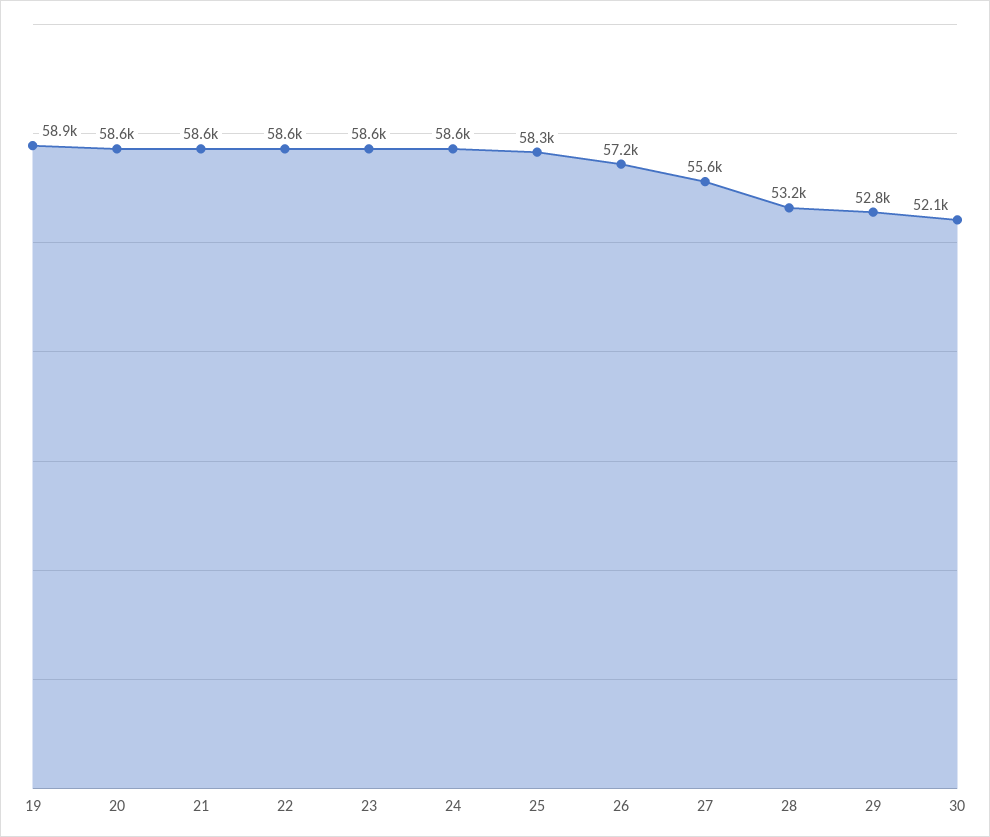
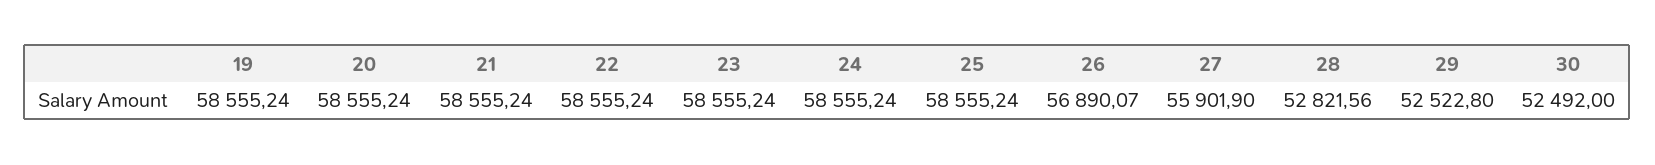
19: 58900 -> 58555.24
25: 58300 -> 58555.24
26: 57200 -> 56890.07
27: 55600 -> 55901.9
28: 53200 -> 52821.56
29: 52800 -> 52522.8
30: 52100 -> 52492

